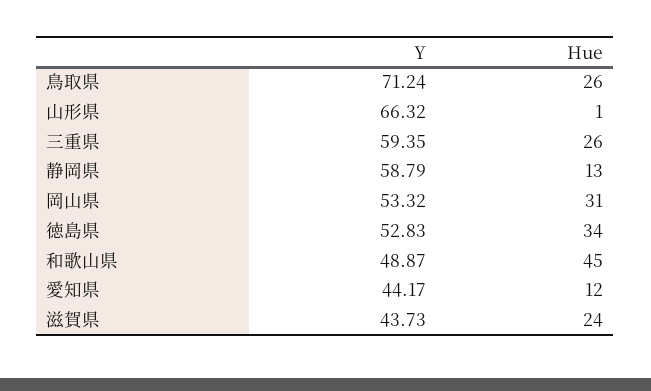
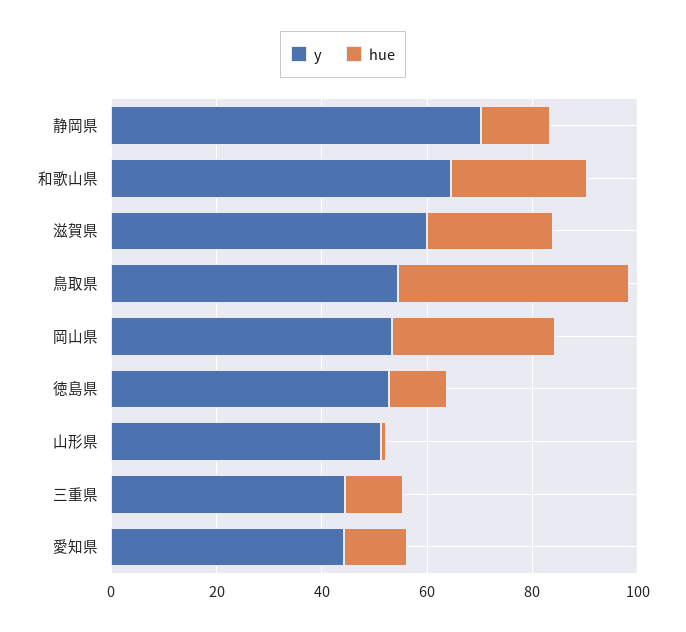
Y, 鳥取県: 71.24 -> 55
Hue, 鳥取県: 26 -> 45
Y, 山形県: 66.32 -> 50
Y, 三重県: 59.35 -> 45
Hue, 三重県: 26 -> 10
Y, 静岡県: 58.79 -> 70
Hue, 徳島県: 34 -> 10
Y, 和歌山県: 48.87 -> 65
Hue, 和歌山県: 45 -> 25
Y, 滋賀県: 43.73 -> 60

